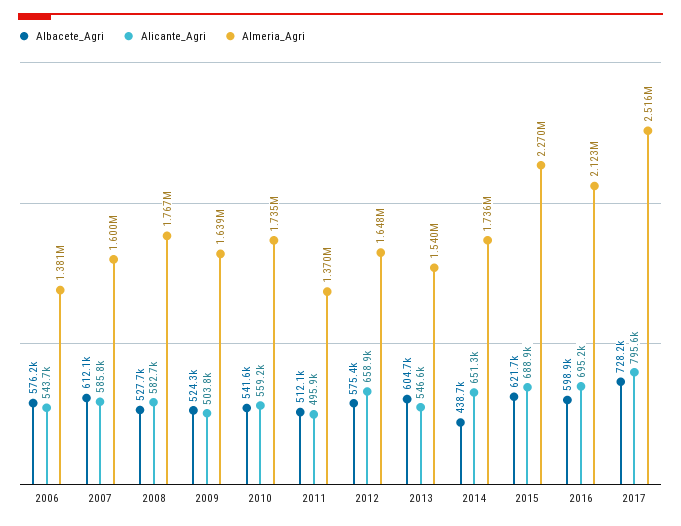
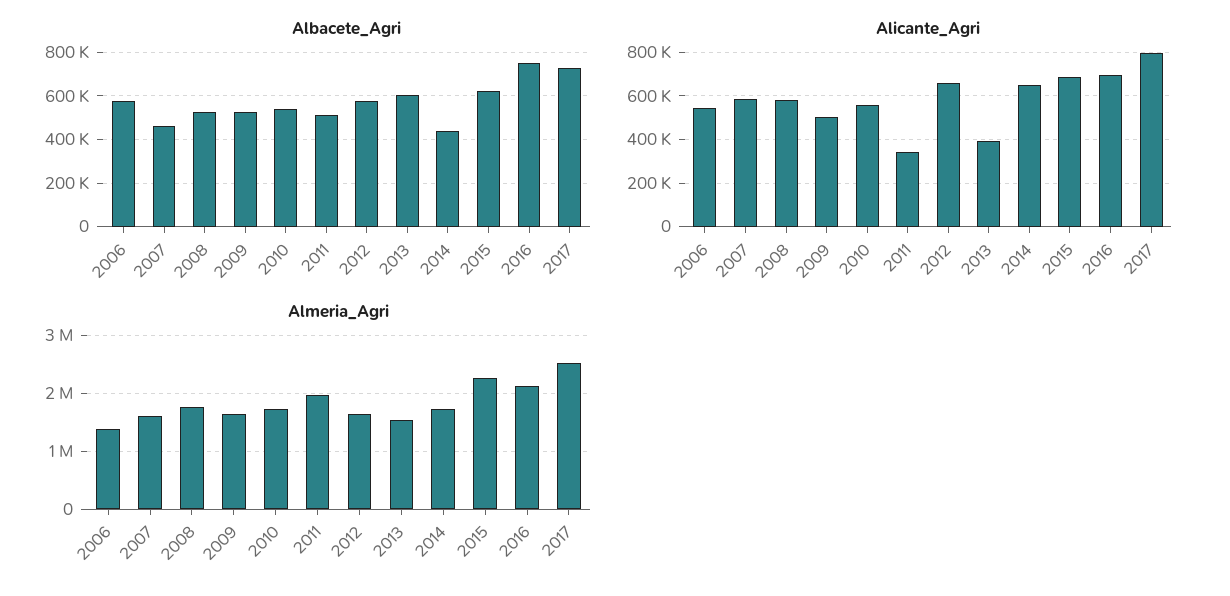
Albacete_Agri, 2007: 612100 -> 450000
Alicante_Agri, 2011: 495900 -> 350000
Almeria_Agri, 2011: 1370000 -> 2000000
Alicante_Agri, 2013: 546600 -> 400000
Albacete_Agri, 2016: 598900 -> 750000

